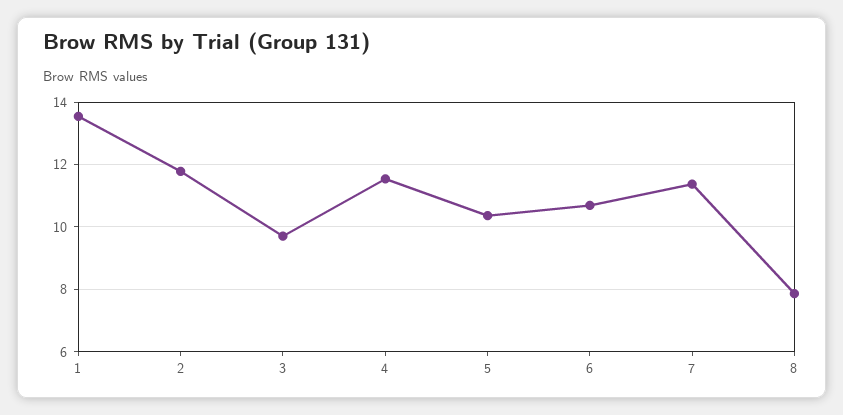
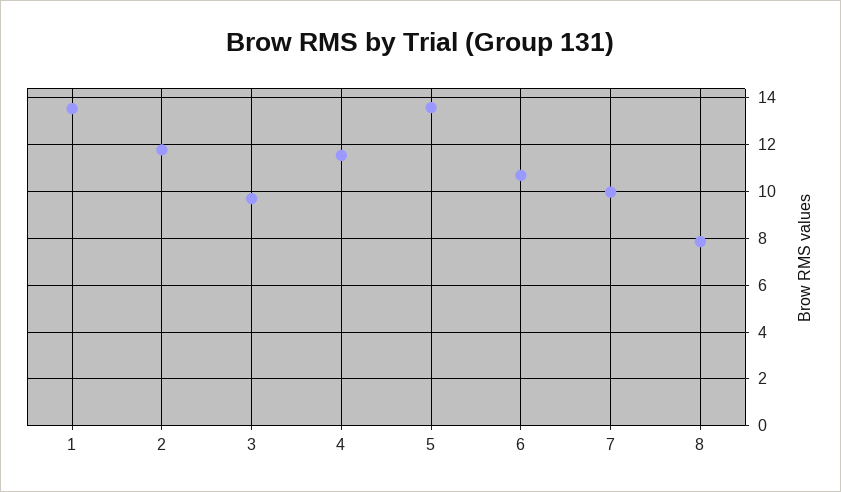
5: 10.4 -> 13.5
7: 11.4 -> 10

